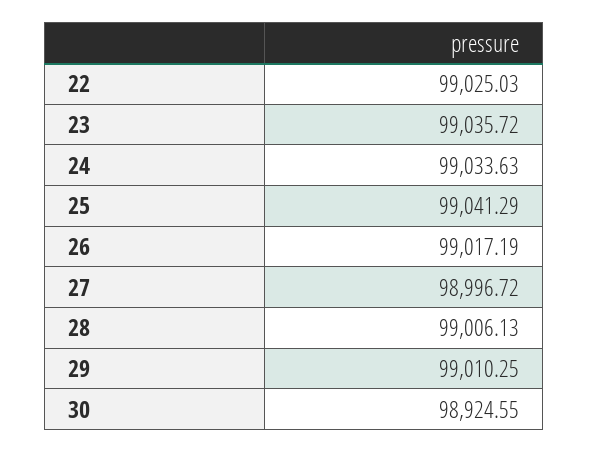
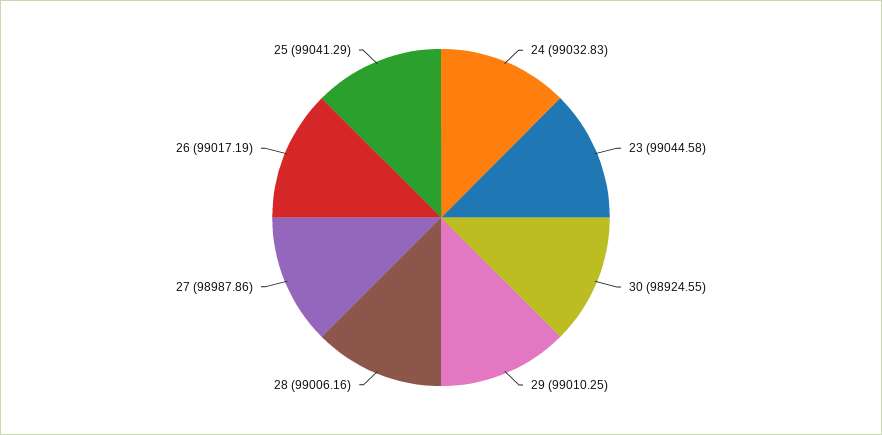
22: 99025.03 -> none
23: 99035.72 -> 99044.58
24: 99033.63 -> 99032.83
27: 98996.72 -> 98987.86
28: 99006.13 -> 99006.16

